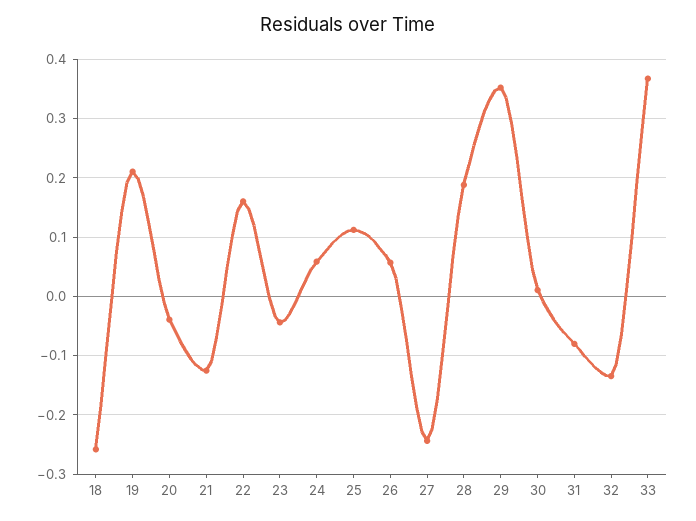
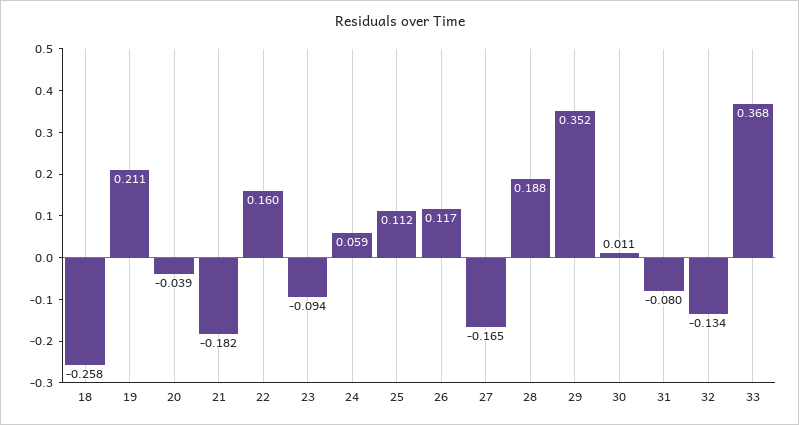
21: -0.12 -> -0.182
23: -0.04 -> -0.094
26: 0.06 -> 0.117
27: -0.24 -> -0.165

